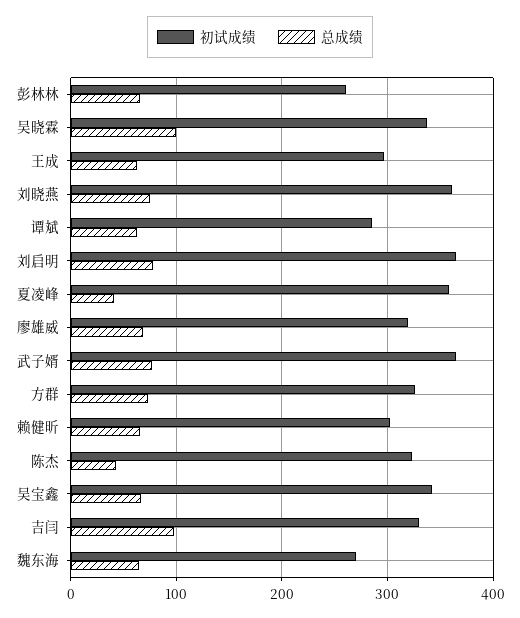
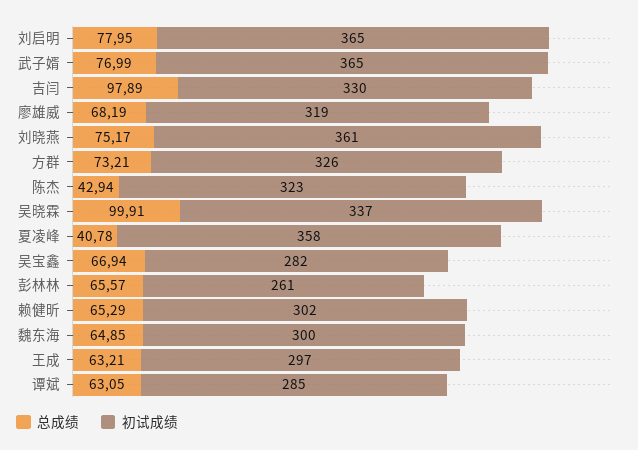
初试成绩, 吴宝鑫: 340 -> 282
初试成绩, 魏东海: 270 -> 300

